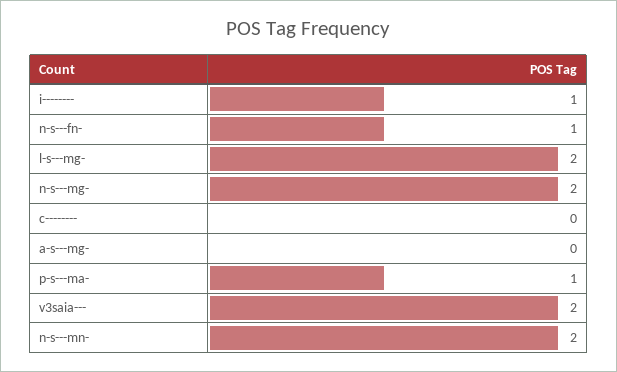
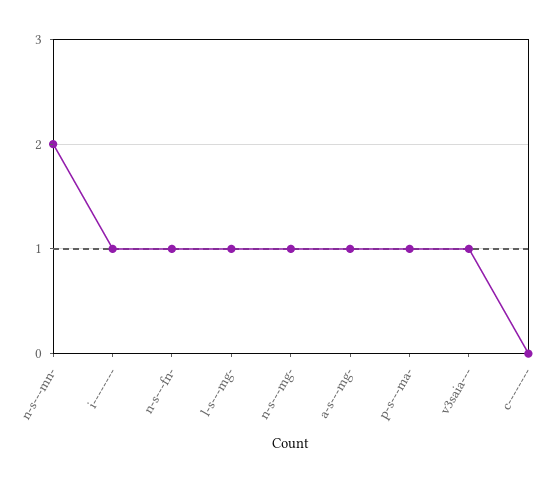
l-s---mg-: 2 -> 1
n-s---mg-: 2 -> 1
a-s---mg-: 0 -> 1
v3saia---: 2 -> 1

